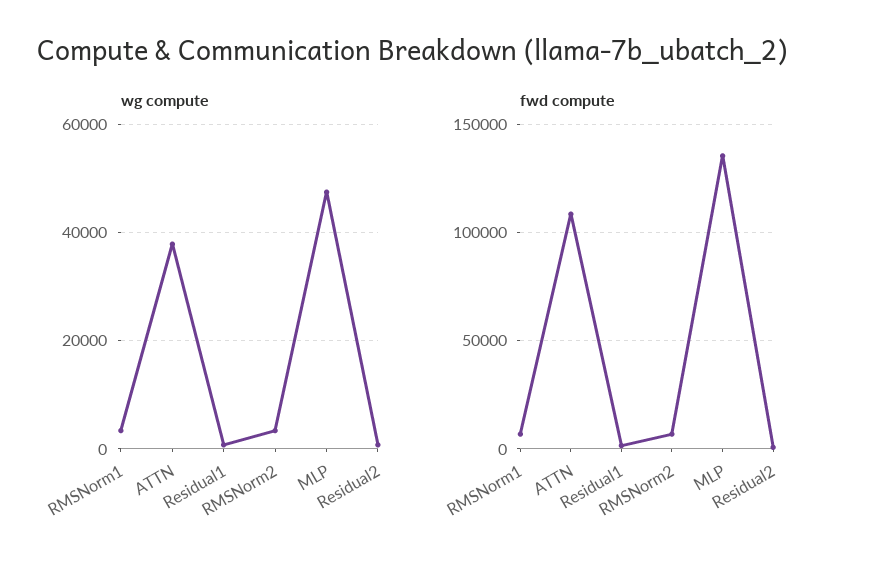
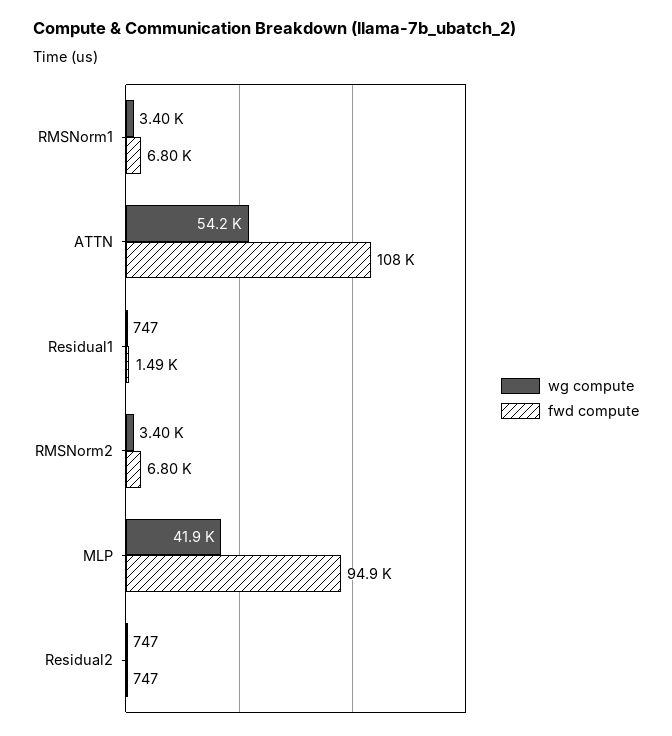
wg compute, ATTN: 38000 -> 54200
wg compute, MLP: 48000 -> 41900
fwd compute, MLP: 135000 -> 94900

